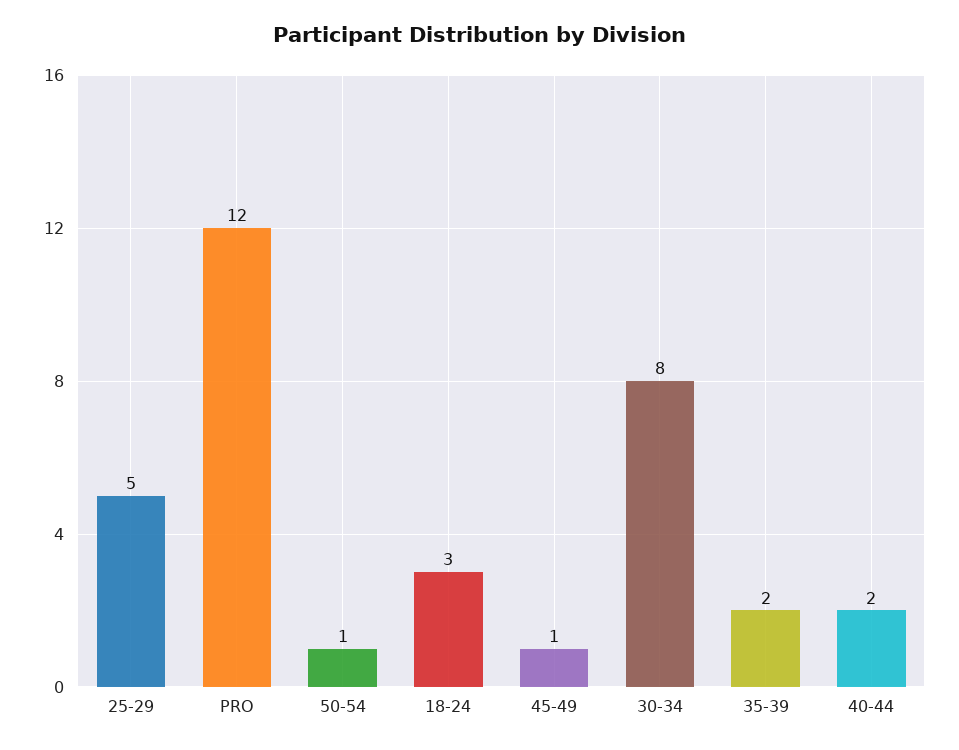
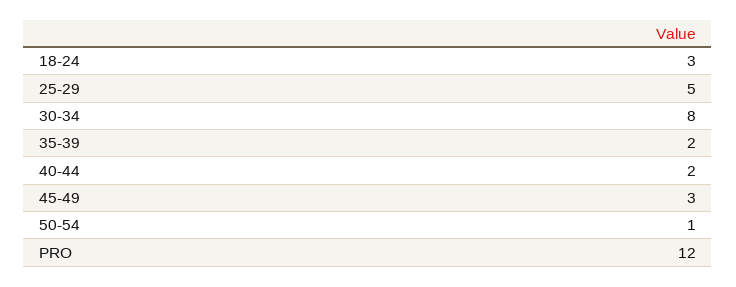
45-49: 1 -> 3

